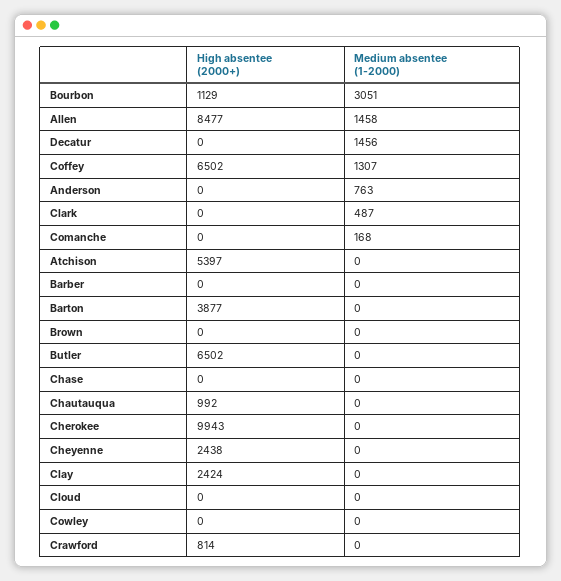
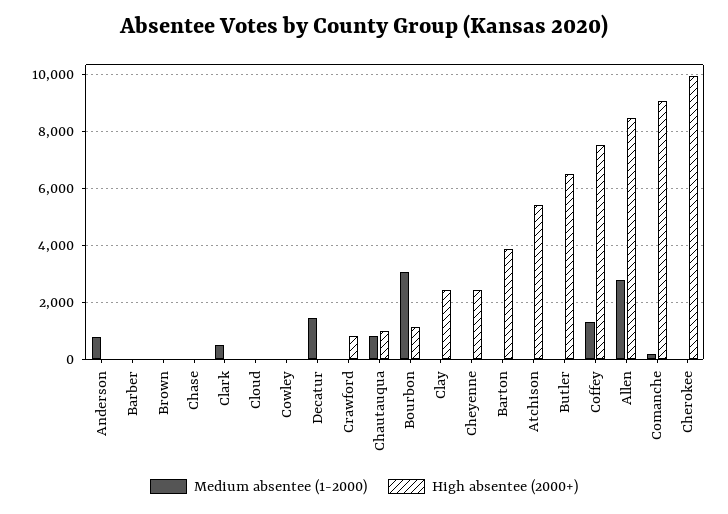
Medium absentee (1-2000), Allen: 1458 -> 2750
High absentee (2000+), Coffey: 6502 -> 7500
High absentee (2000+), Comanche: 0 -> 9000
Medium absentee (1-2000), Chautauqua: 0 -> 750

